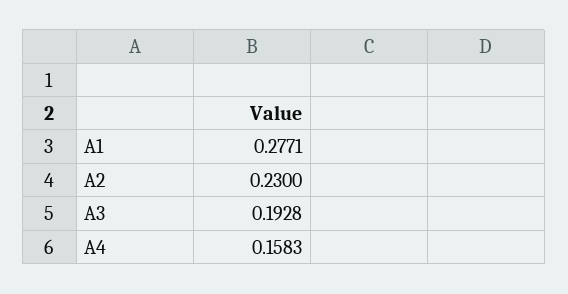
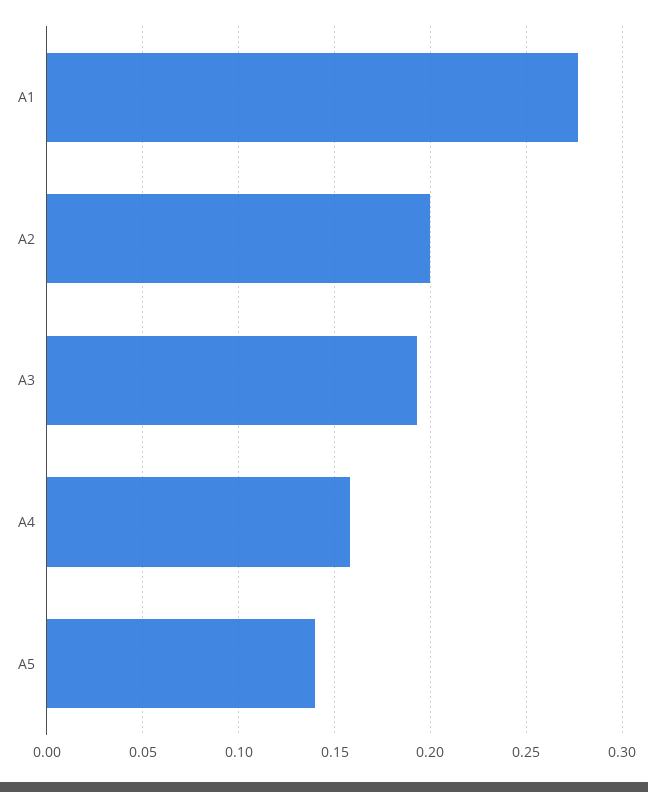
A2: 0.23 -> 0.2
A5: none -> 0.14

